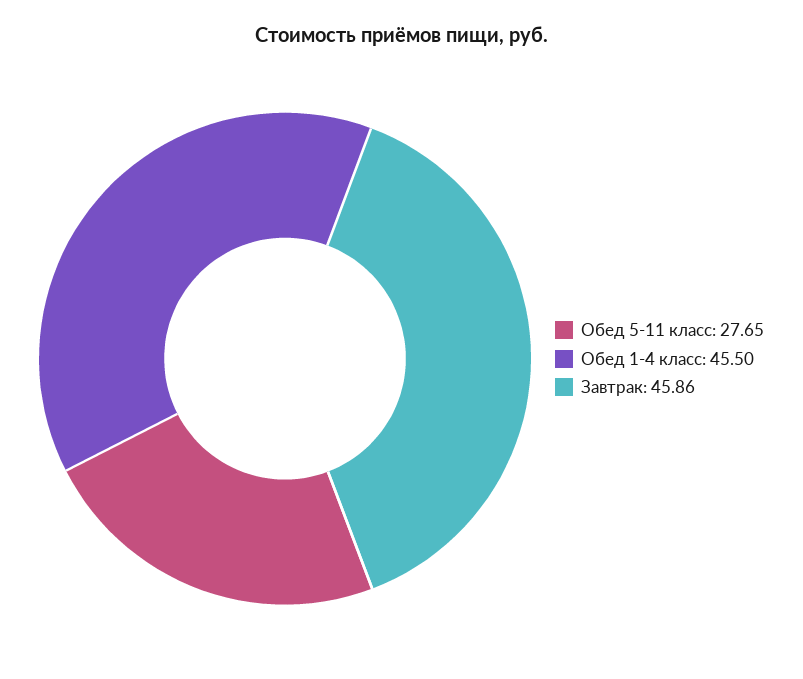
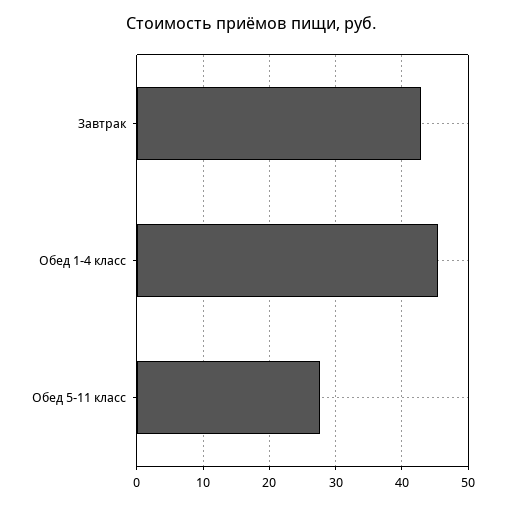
Завтрак: 45.86 -> 43

